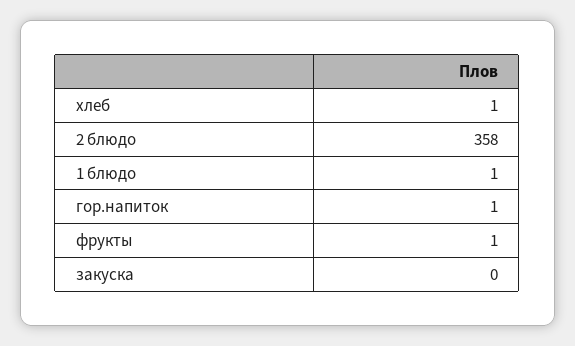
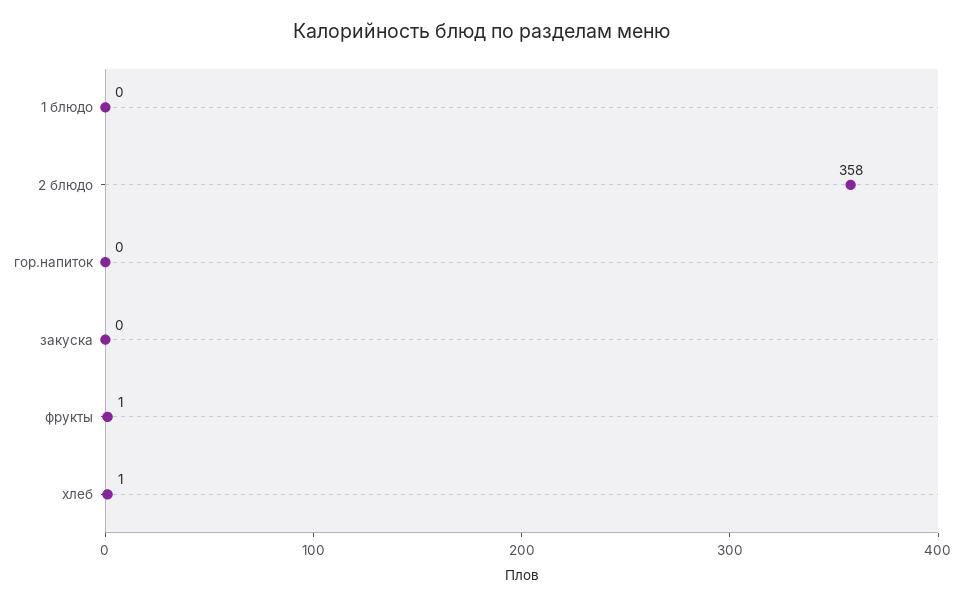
1 блюдо: 1 -> 0
гор.напиток: 1 -> 0

